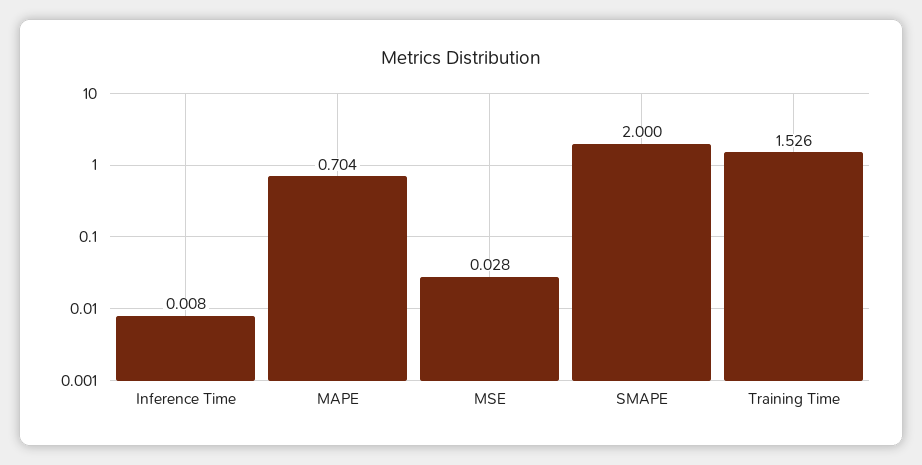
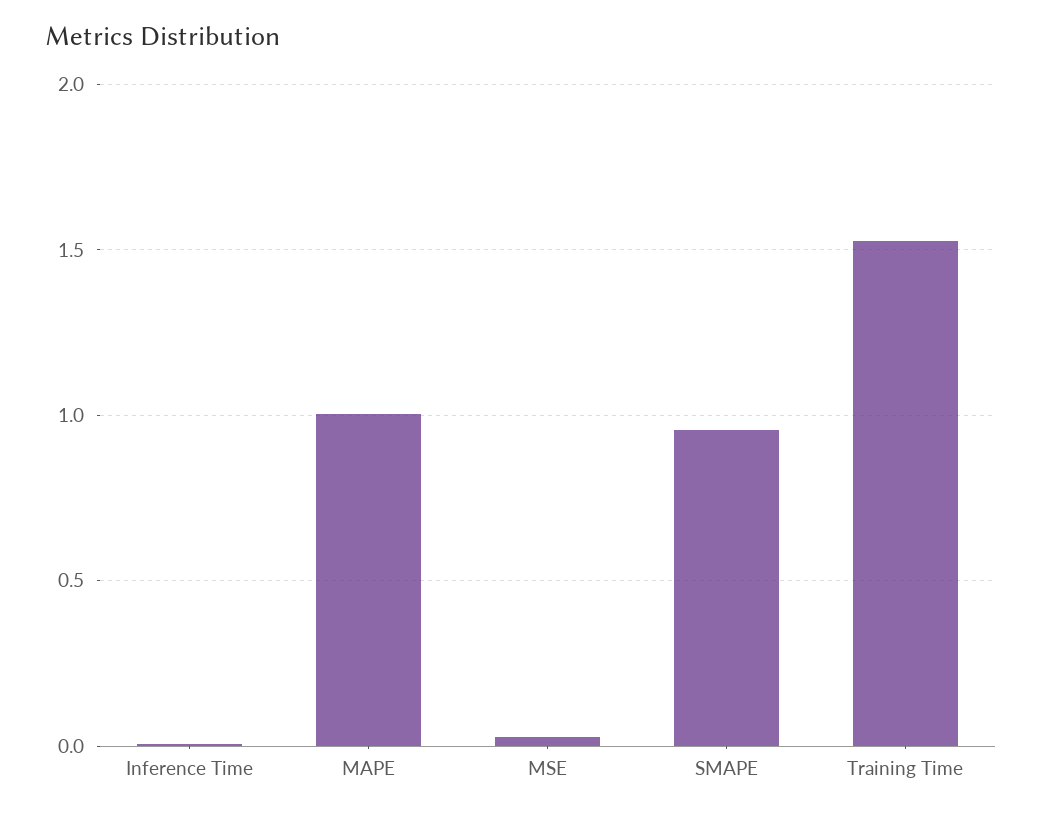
MAPE: 0.704 -> 1
SMAPE: 2 -> 0.95

